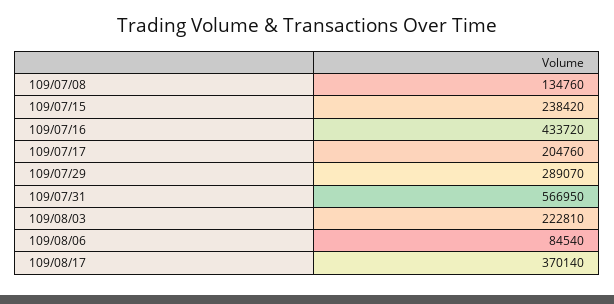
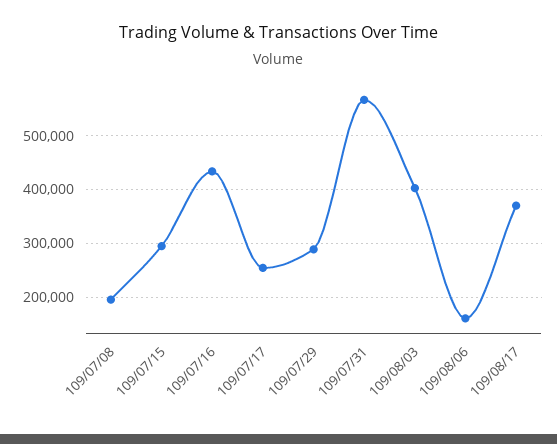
109/07/08: 134760 -> 200000
109/07/15: 238420 -> 300000
109/07/17: 204760 -> 260000
109/08/03: 222810 -> 400000
109/08/06: 84540 -> 160000

